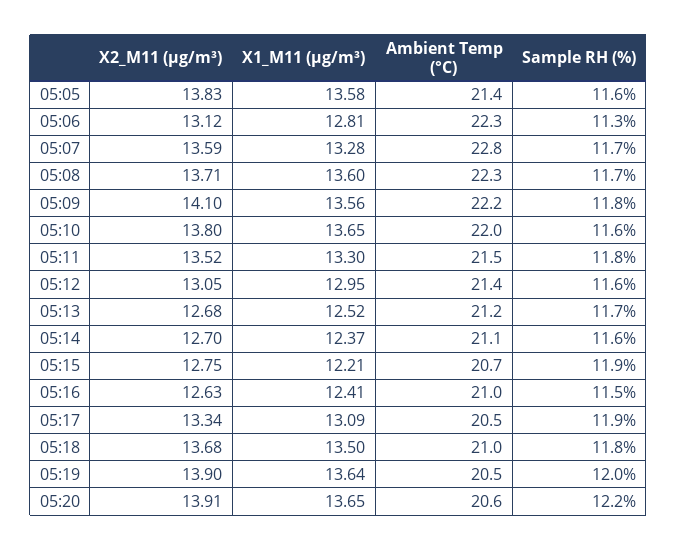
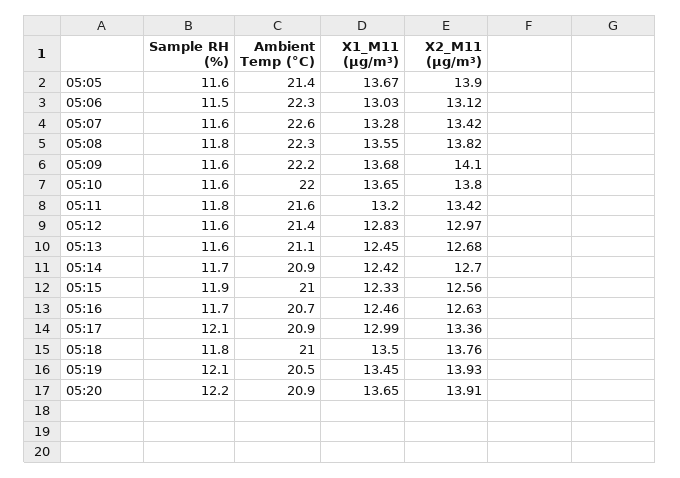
X2_M11 (μg/m³), 05:05: 13.83 -> 13.9
X1_M11 (μg/m³), 05:05: 13.58 -> 13.67
X1_M11 (μg/m³), 05:06: 12.81 -> 13.03
Sample RH (%), 05:06: 11.3 -> 11.5
X2_M11 (μg/m³), 05:07: 13.59 -> 13.42
Ambient Temp (°C), 05:07: 22.8 -> 22.6
Sample RH (%), 05:07: 11.7 -> 11.6
X2_M11 (μg/m³), 05:08: 13.71 -> 13.82
X1_M11 (μg/m³), 05:08: 13.6 -> 13.55
Sample RH (%), 05:08: 11.7 -> 11.8
X1_M11 (μg/m³), 05:09: 13.56 -> 13.68
Sample RH (%), 05:09: 11.8 -> 11.6
X2_M11 (μg/m³), 05:11: 13.52 -> 13.42
X1_M11 (μg/m³), 05:11: 13.3 -> 13.2
Ambient Temp (°C), 05:11: 21.5 -> 21.6
X2_M11 (μg/m³), 05:12: 13.05 -> 12.97
X1_M11 (μg/m³), 05:12: 12.95 -> 12.83
X1_M11 (μg/m³), 05:13: 12.52 -> 12.45
Ambient Temp (°C), 05:13: 21.2 -> 21.1
Sample RH (%), 05:13: 11.7 -> 11.6
X1_M11 (μg/m³), 05:14: 12.37 -> 12.42
Ambient Temp (°C), 05:14: 21.1 -> 20.9
Sample RH (%), 05:14: 11.6 -> 11.7
X2_M11 (μg/m³), 05:15: 12.75 -> 12.56
X1_M11 (μg/m³), 05:15: 12.21 -> 12.33
Ambient Temp (°C), 05:15: 20.7 -> 21
X1_M11 (μg/m³), 05:16: 12.41 -> 12.46
Ambient Temp (°C), 05:16: 21 -> 20.7
Sample RH (%), 05:16: 11.5 -> 11.7
X2_M11 (μg/m³), 05:17: 13.34 -> 13.36
X1_M11 (μg/m³), 05:17: 13.09 -> 12.99
Ambient Temp (°C), 05:17: 20.5 -> 20.9
Sample RH (%), 05:17: 11.9 -> 12.1
X2_M11 (μg/m³), 05:18: 13.68 -> 13.76
X2_M11 (μg/m³), 05:19: 13.9 -> 13.93
X1_M11 (μg/m³), 05:19: 13.64 -> 13.45
Sample RH (%), 05:19: 12 -> 12.1
Ambient Temp (°C), 05:20: 20.6 -> 20.9

